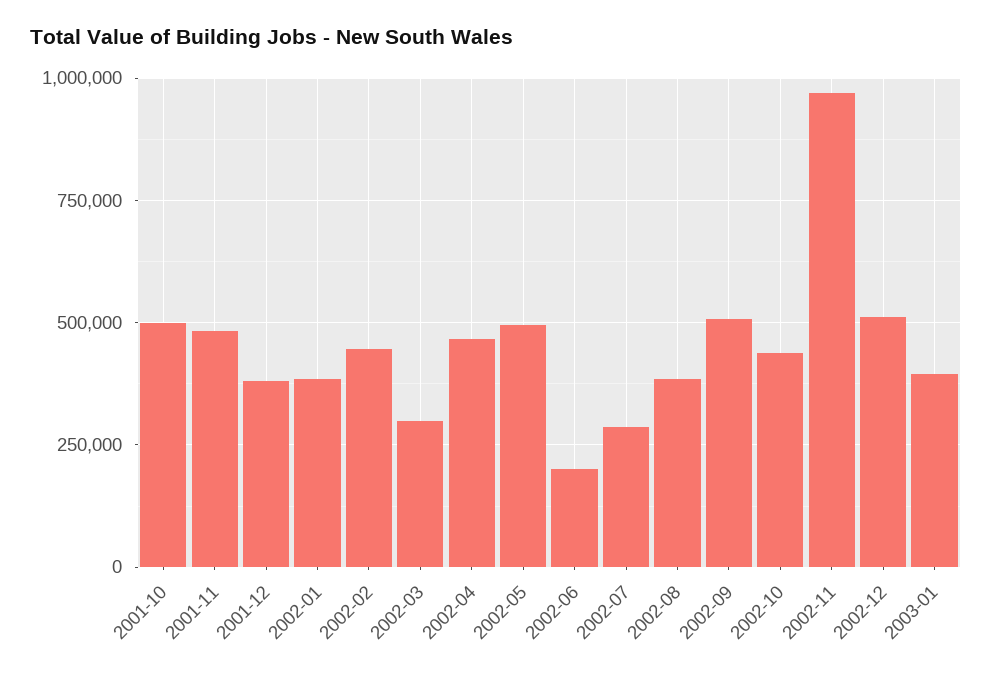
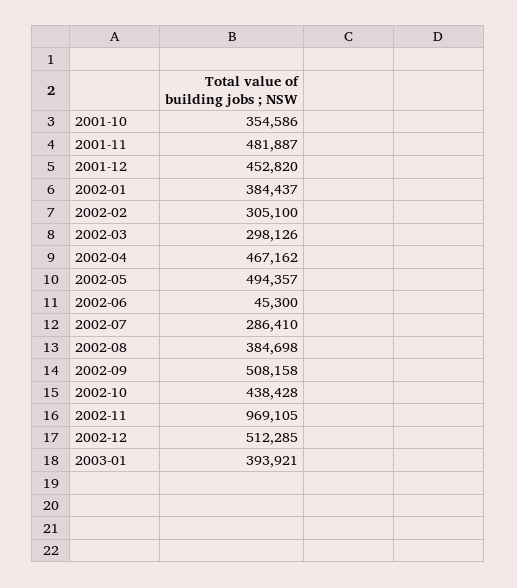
2001-10: 500000 -> 354586
2001-12: 375000 -> 452820
2002-02: 450000 -> 305100
2002-06: 200000 -> 45300

